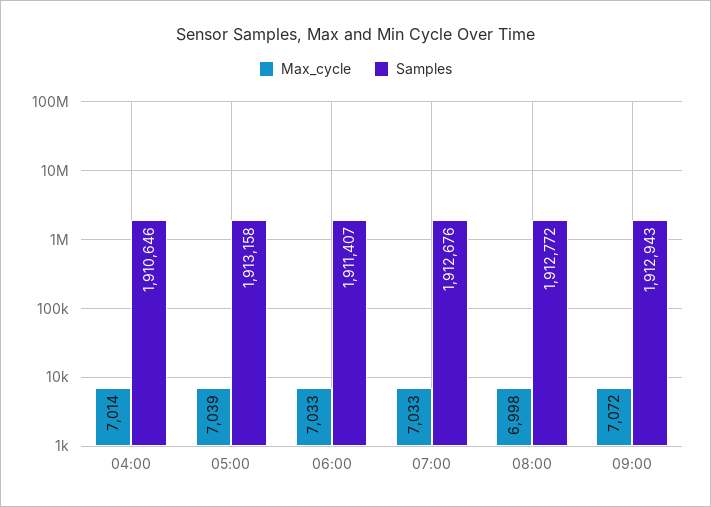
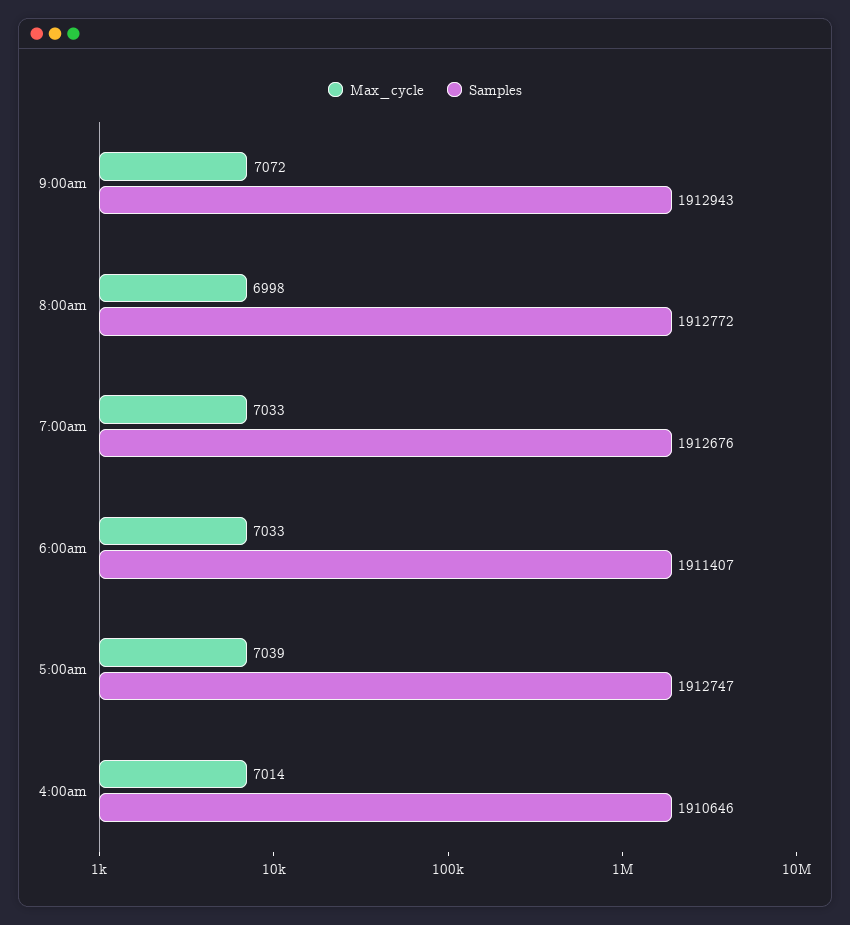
Samples, 05:00: 1913158 -> 1912747

